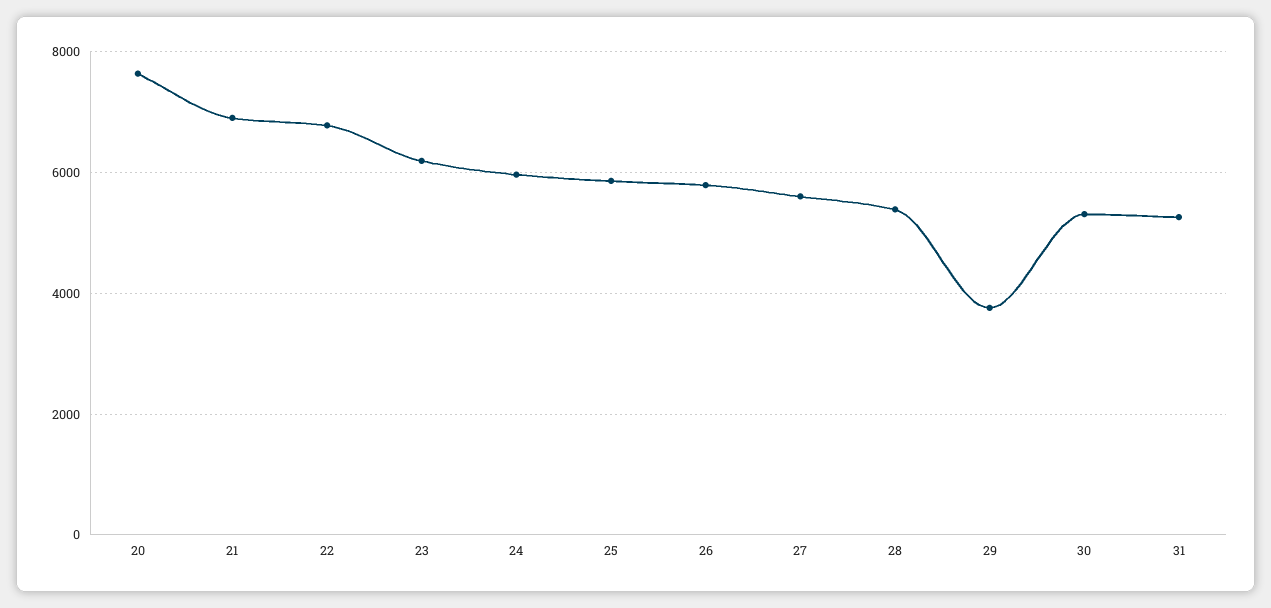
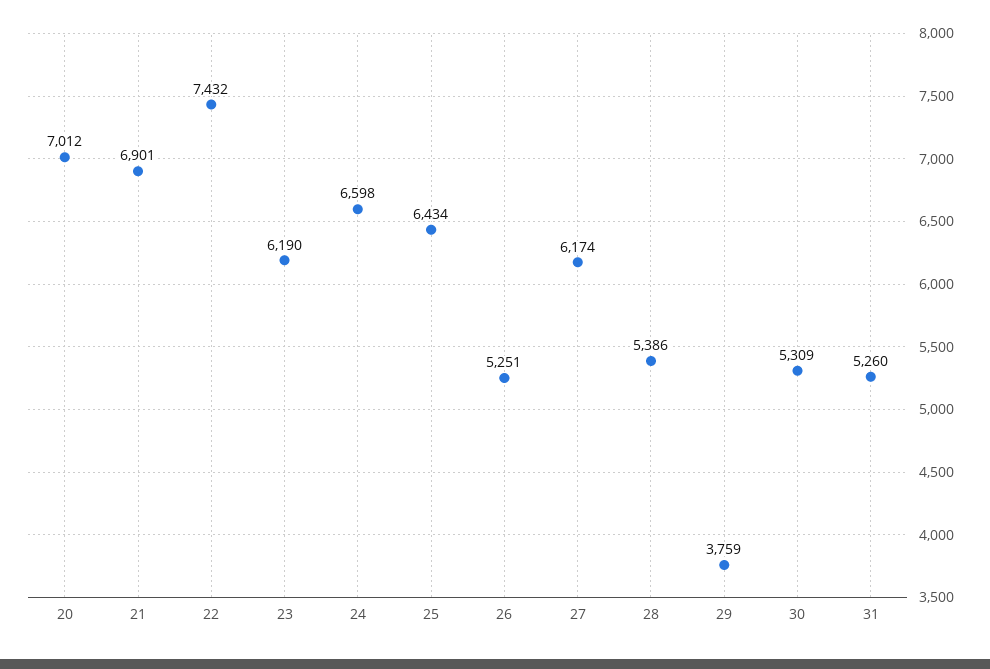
20: 7600 -> 7012
22: 6800 -> 7432
24: 6000 -> 6598
25: 5800 -> 6434
26: 5800 -> 5251
27: 5600 -> 6174

